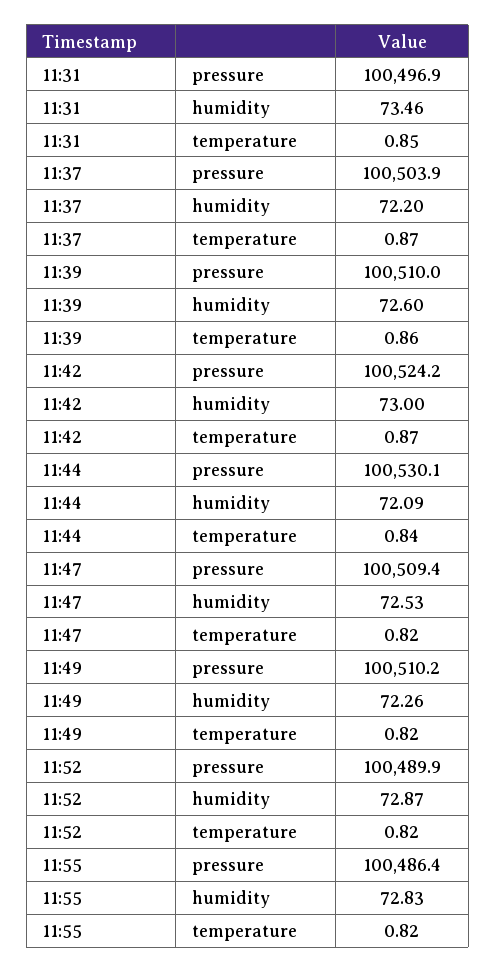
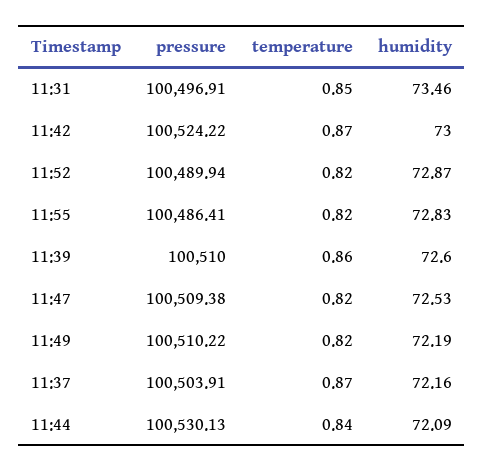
11:37, humidity: 72.2 -> 72.16
11:49, humidity: 72.26 -> 72.19

